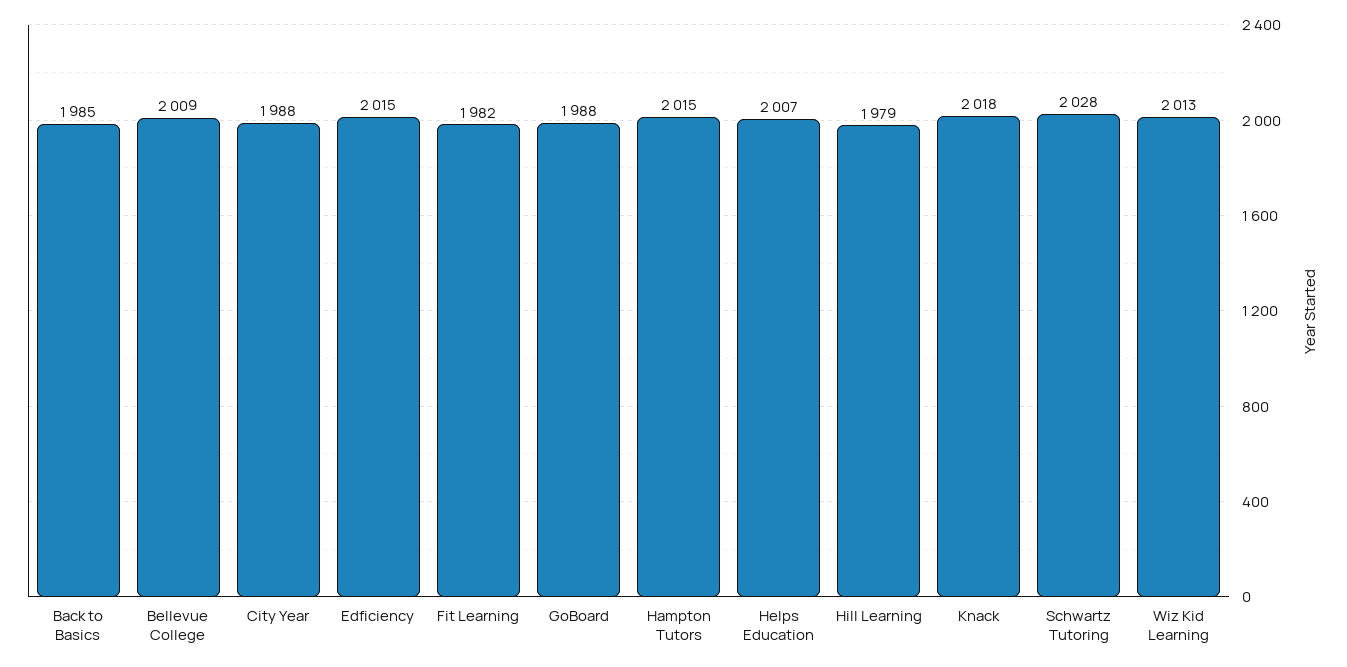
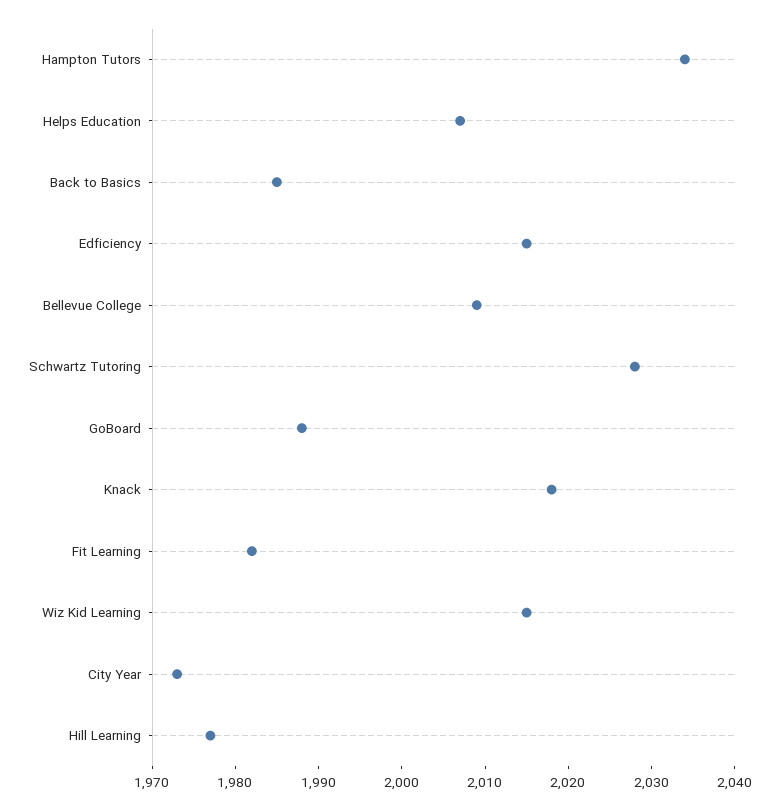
City Year: 1988 -> 1973
Hampton Tutors: 2015 -> 2034
Hill Learning: 1979 -> 1977
Wiz Kid Learning: 2013 -> 2015

